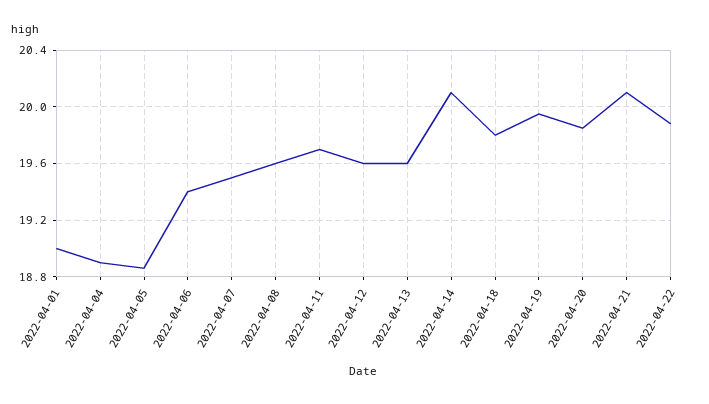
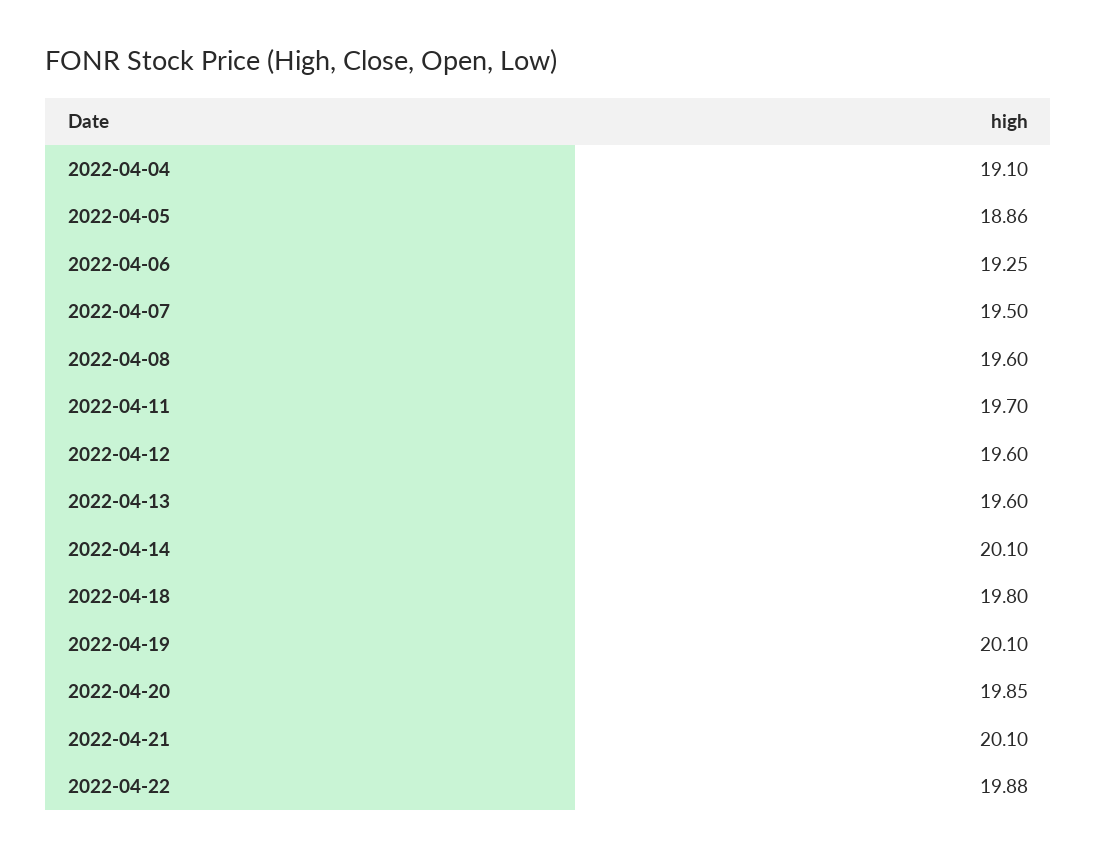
2022-04-01: 19 -> none
2022-04-04: 18.9 -> 19.1
2022-04-06: 19.4 -> 19.25
2022-04-19: 19.95 -> 20.1

